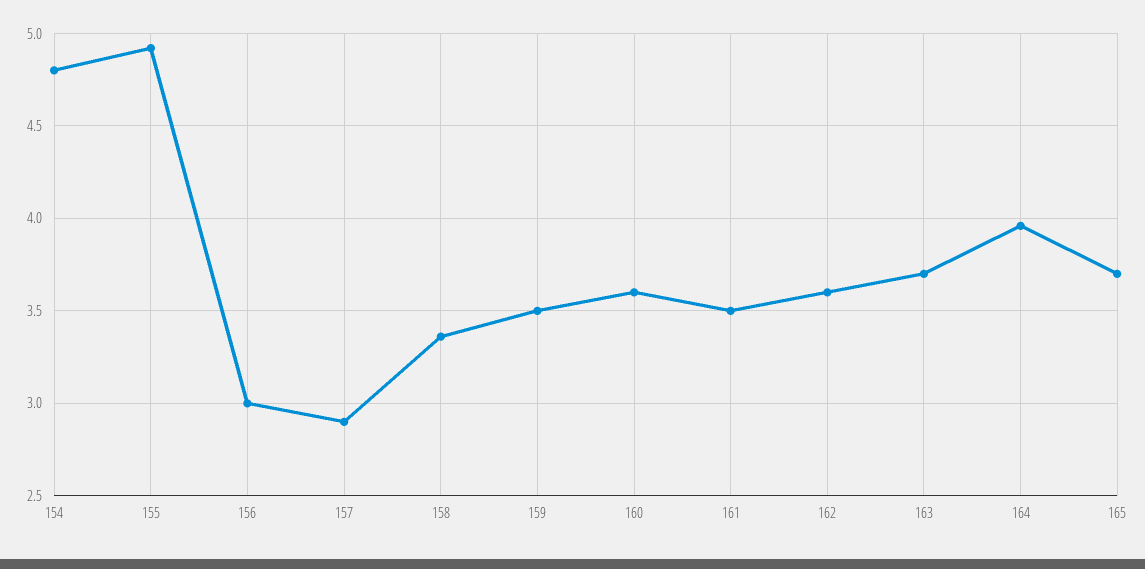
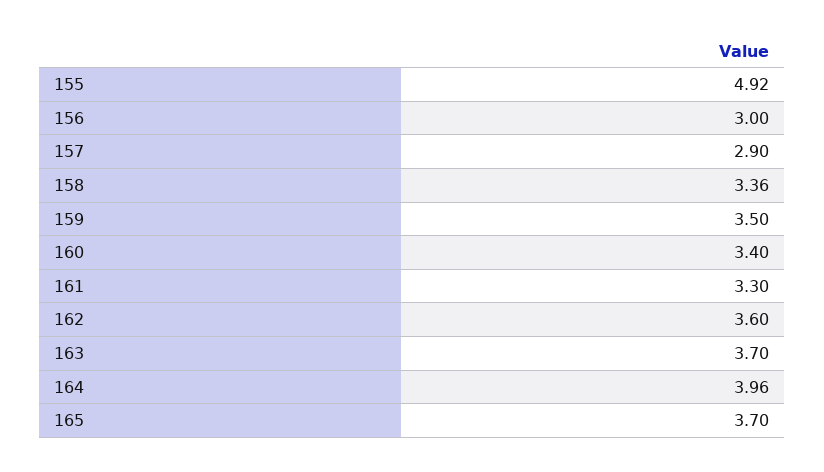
154: 4.8 -> none
160: 3.6 -> 3.4
161: 3.5 -> 3.3

